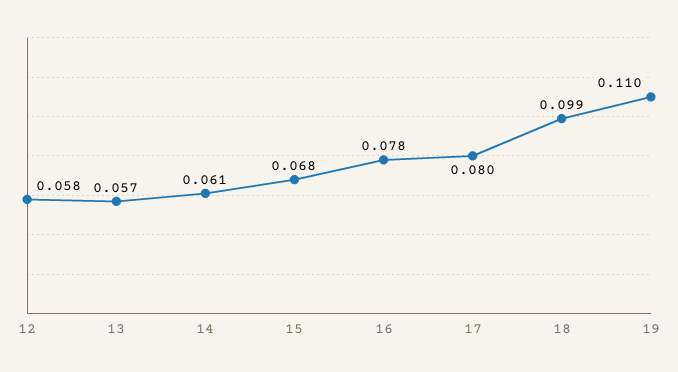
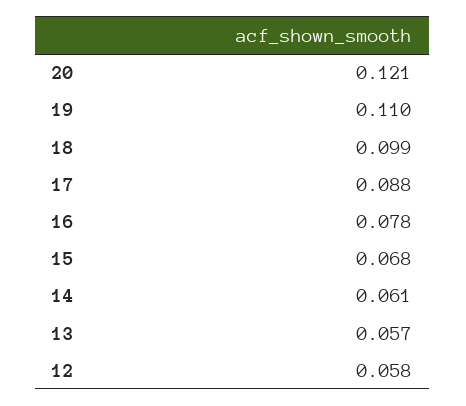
17: 0.08 -> 0.088
20: none -> 0.121

